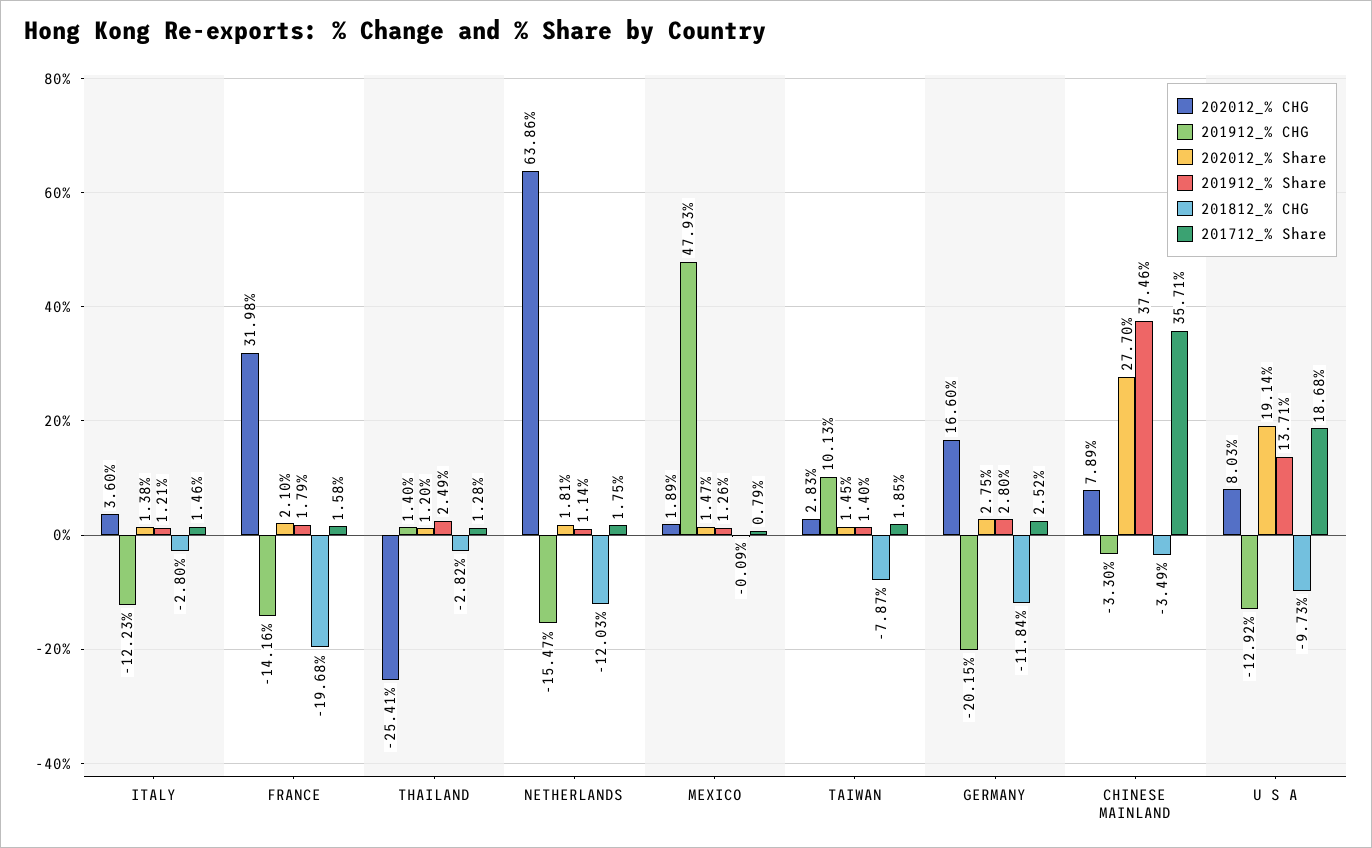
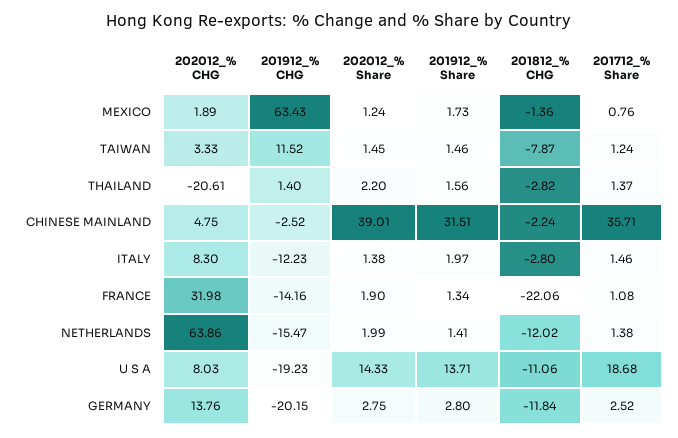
202012_% CHG, ITALY: 3.6 -> 8.3
201912_% Share, ITALY: 1.21 -> 1.97
202012_% Share, FRANCE: 2.1 -> 1.9
201912_% Share, FRANCE: 1.79 -> 1.34
201812_% CHG, FRANCE: -19.68 -> -22.06
201712_% Share, FRANCE: 1.58 -> 1.08
202012_% CHG, THAILAND: -25.41 -> -20.61
202012_% Share, THAILAND: 1.2 -> 2.2
201912_% Share, THAILAND: 2.49 -> 1.56
201712_% Share, THAILAND: 1.28 -> 1.37
202012_% Share, NETHERLANDS: 1.81 -> 1.99
201912_% Share, NETHERLANDS: 1.14 -> 1.41
201812_% CHG, NETHERLANDS: -12.03 -> -12.02
201712_% Share, NETHERLANDS: 1.75 -> 1.38
201912_% CHG, MEXICO: 47.93 -> 63.43
202012_% Share, MEXICO: 1.47 -> 1.24
201912_% Share, MEXICO: 1.26 -> 1.73
201812_% CHG, MEXICO: -0.09 -> -1.36
201712_% Share, MEXICO: 0.79 -> 0.76
202012_% CHG, TAIWAN: 2.83 -> 3.33
201912_% CHG, TAIWAN: 10.13 -> 11.52
201912_% Share, TAIWAN: 1.4 -> 1.46
201712_% Share, TAIWAN: 1.85 -> 1.24
202012_% CHG, GERMANY: 16.6 -> 13.76
202012_% CHG, CHINESE MAINLAND: 7.89 -> 4.75
201912_% CHG, CHINESE MAINLAND: -3.3 -> -2.52
202012_% Share, CHINESE MAINLAND: 27.7 -> 39.01
201912_% Share, CHINESE MAINLAND: 37.46 -> 31.51
201812_% CHG, CHINESE MAINLAND: -3.49 -> -2.24
201912_% CHG, U S A: -12.92 -> -19.23
202012_% Share, U S A: 19.14 -> 14.33
201812_% CHG, U S A: -9.73 -> -11.06

